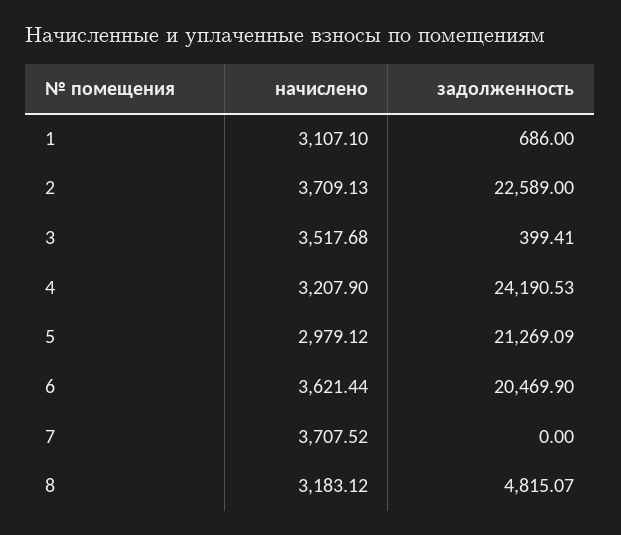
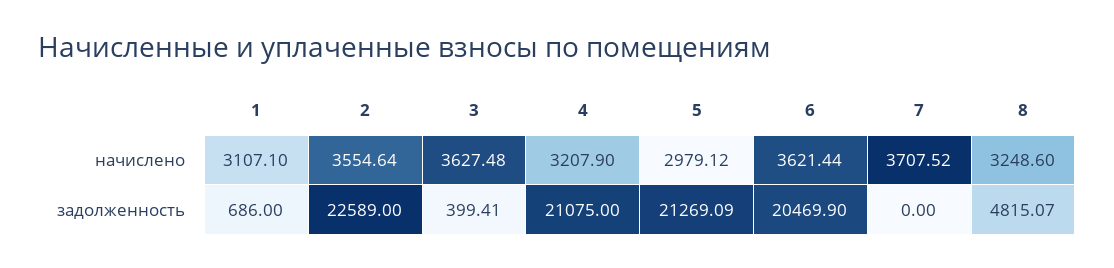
начислено, 2: 3709.13 -> 3554.64
начислено, 3: 3517.68 -> 3627.48
задолженность, 4: 24190.53 -> 21075
начислено, 8: 3183.12 -> 3248.6

